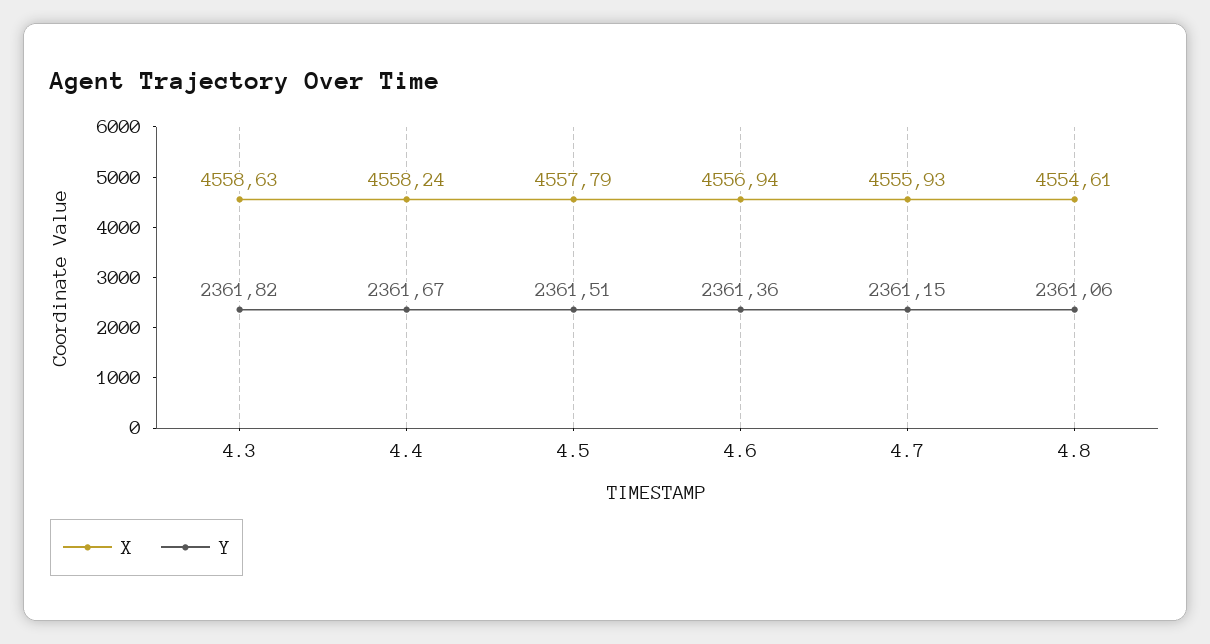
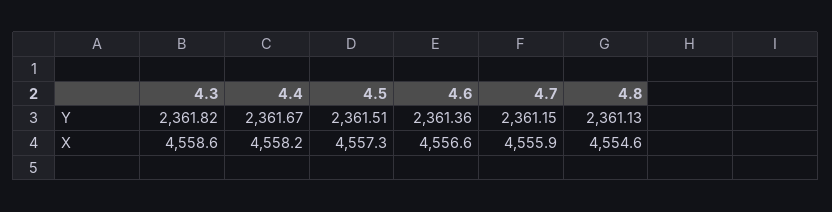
X, 4.5: 4557.79 -> 4557.3
X, 4.6: 4556.94 -> 4556.6
Y, 4.8: 2361.06 -> 2361.13

